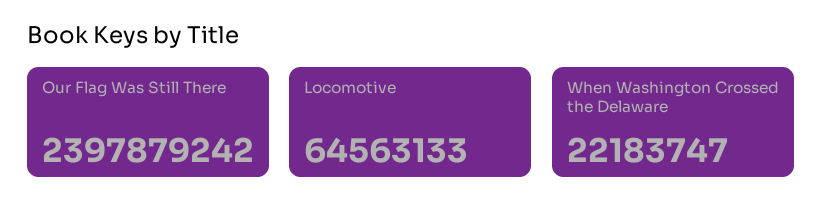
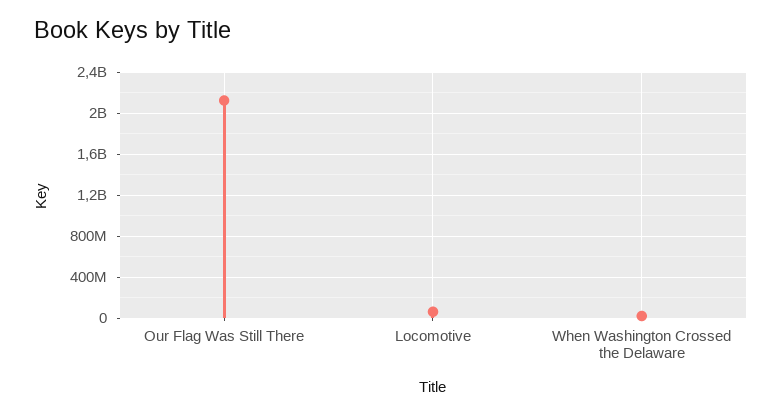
Our Flag Was Still There: 2397879242 -> 2100000000

